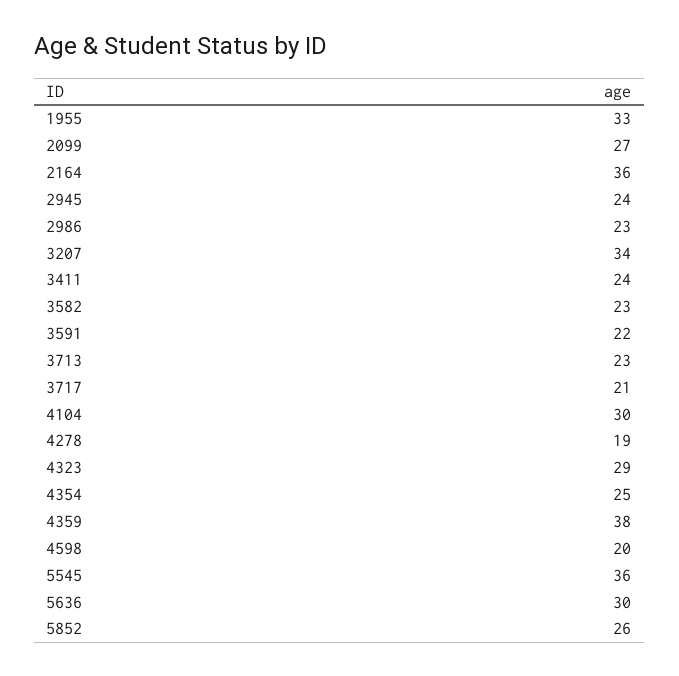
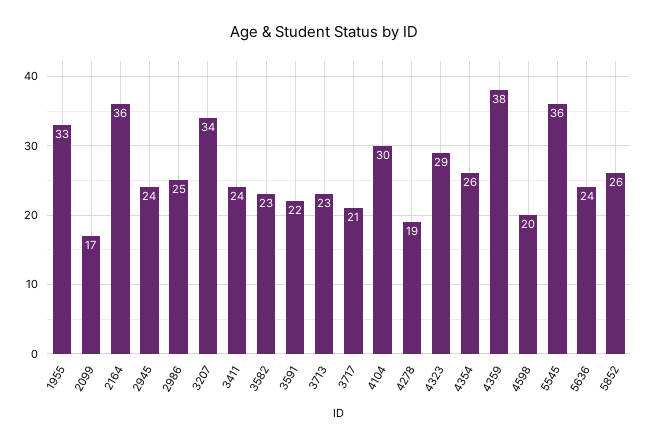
2099: 27 -> 17
2986: 23 -> 25
4354: 25 -> 26
5636: 30 -> 24

